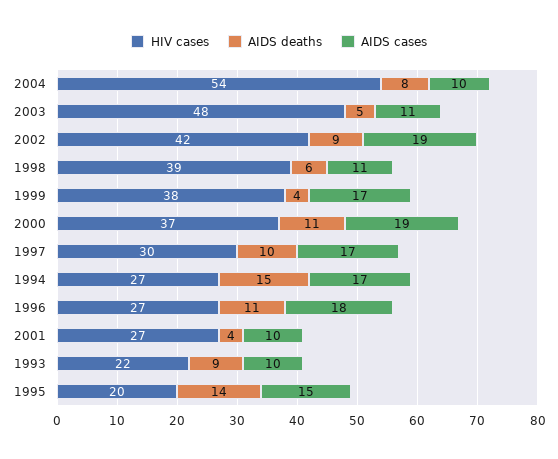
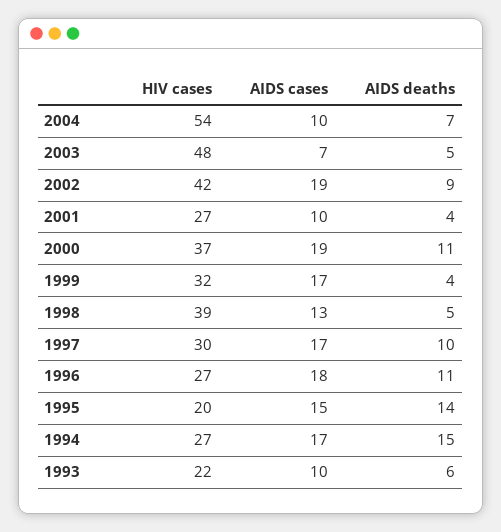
AIDS deaths, 2004: 8 -> 7
AIDS cases, 2003: 11 -> 7
AIDS deaths, 1998: 6 -> 5
AIDS cases, 1998: 11 -> 13
HIV cases, 1999: 38 -> 32
AIDS deaths, 1993: 9 -> 6

